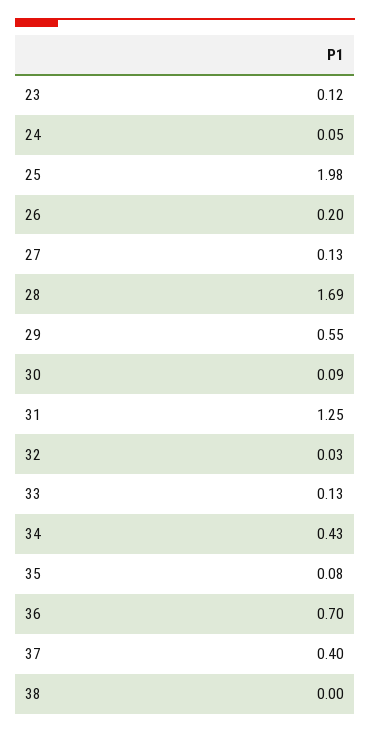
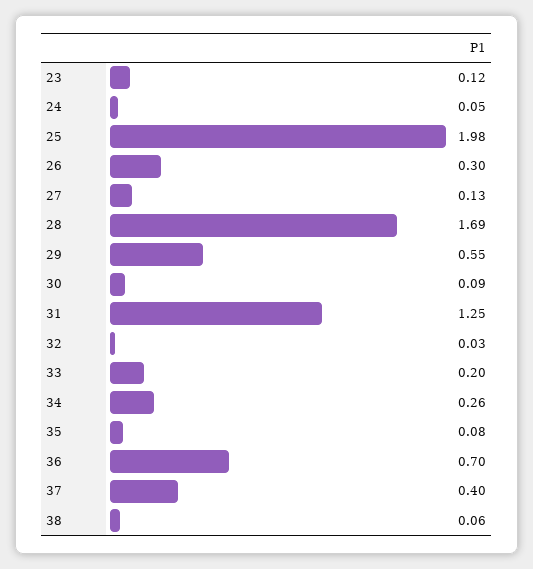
26: 0.2 -> 0.3
33: 0.13 -> 0.2
34: 0.43 -> 0.26
38: 0 -> 0.06

